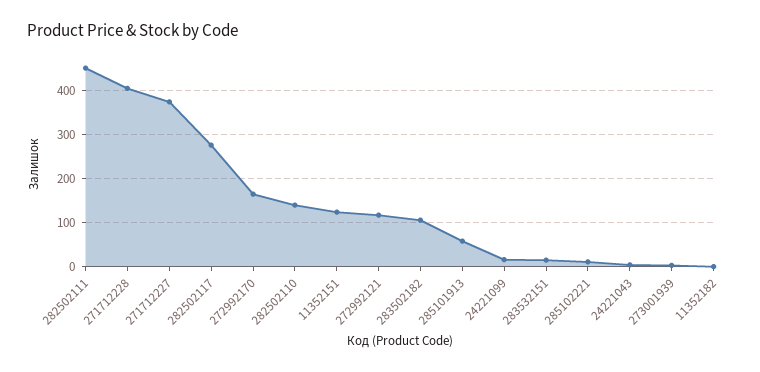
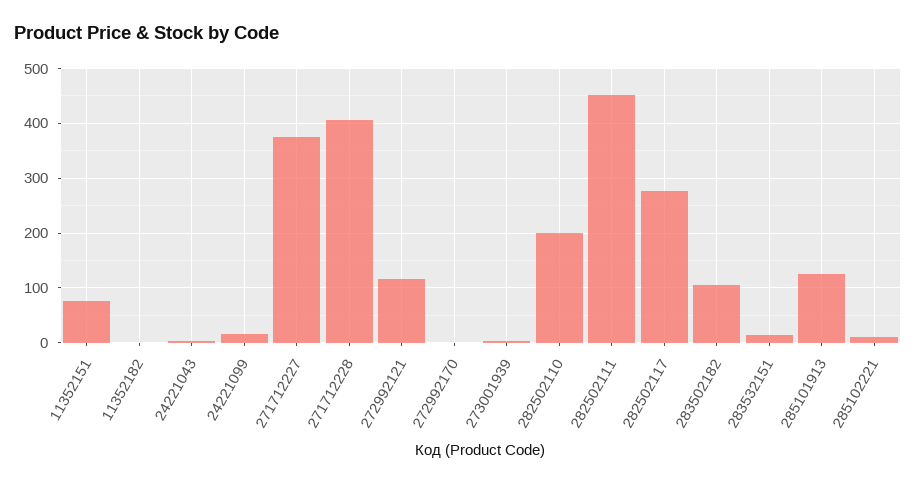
272992170: 160 -> 0
282502110: 140 -> 200
11352151: 120 -> 80
285101913: 60 -> 120

